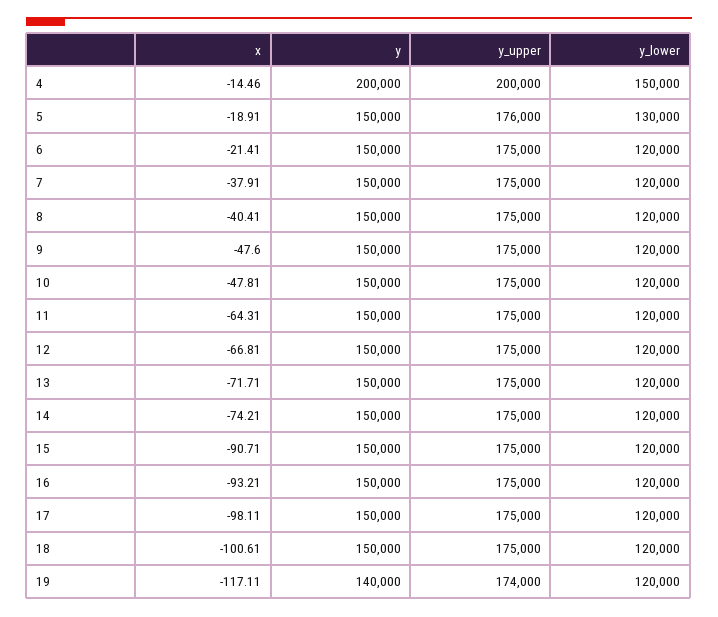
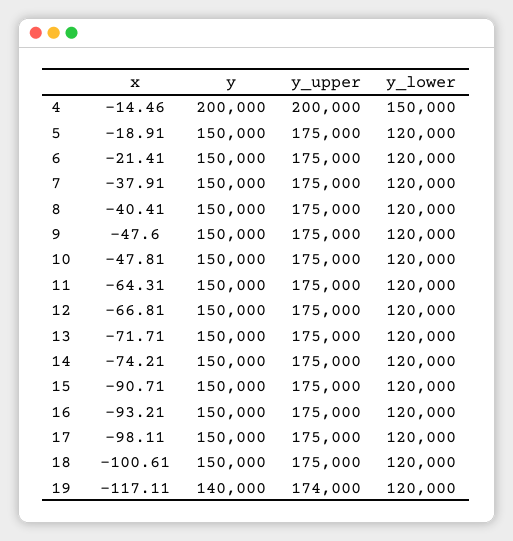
y_upper, 5: 176000 -> 175000
y_lower, 5: 130000 -> 120000

